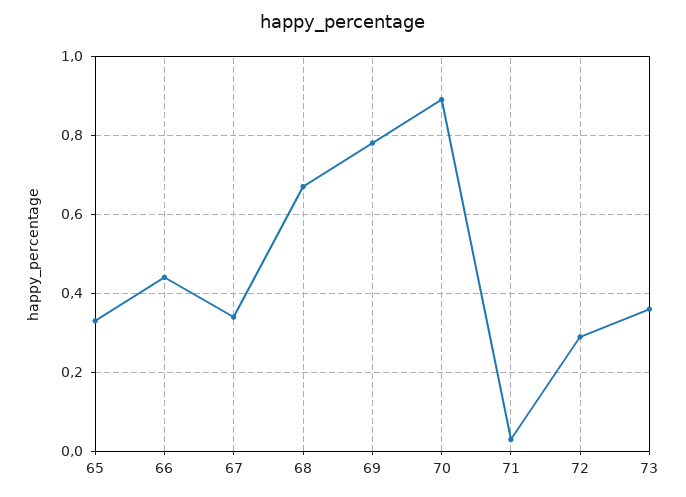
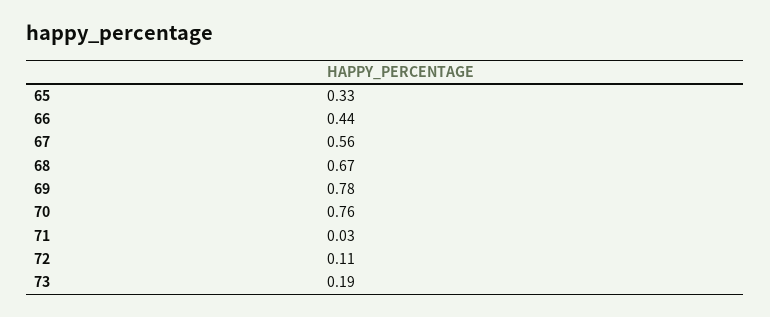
67: 0.35 -> 0.56
70: 0.9 -> 0.76
72: 0.3 -> 0.11
73: 0.35 -> 0.19

